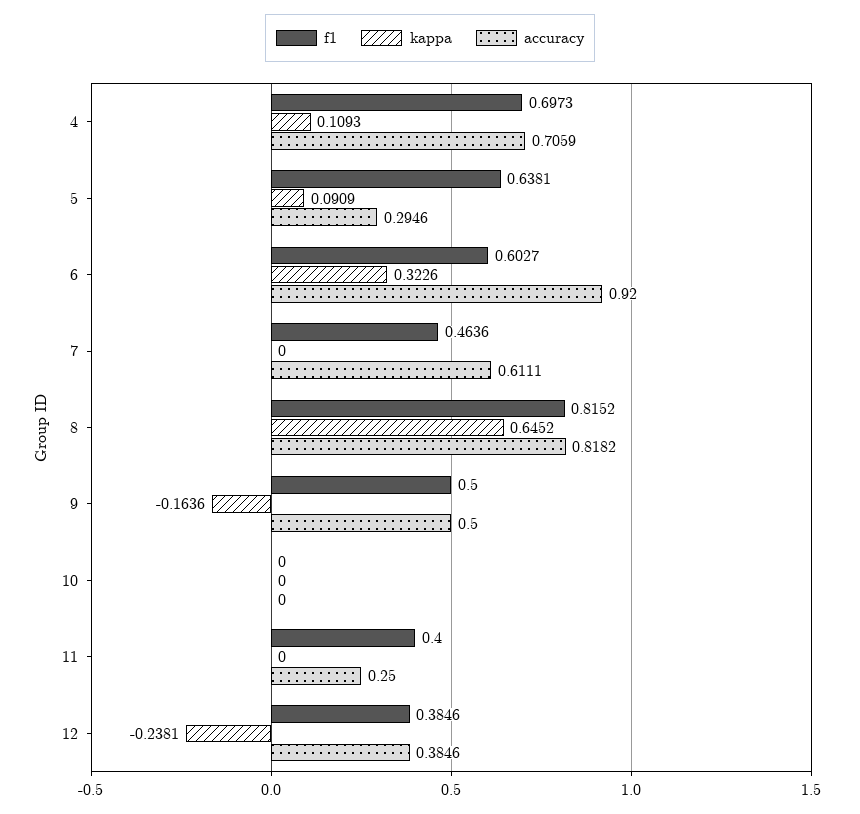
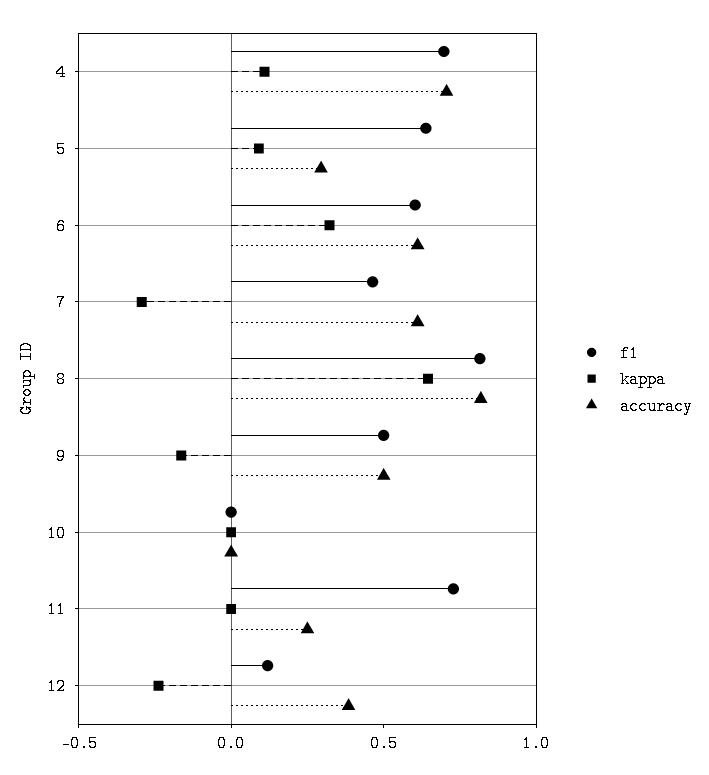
accuracy, 6: 0.92 -> 0.6
kappa, 7: 0 -> -0.3
f1, 11: 0.4 -> 0.7
f1, 12: 0.3846 -> 0.1

